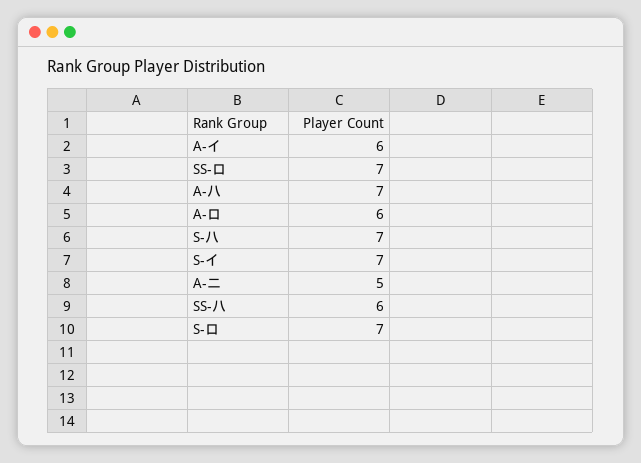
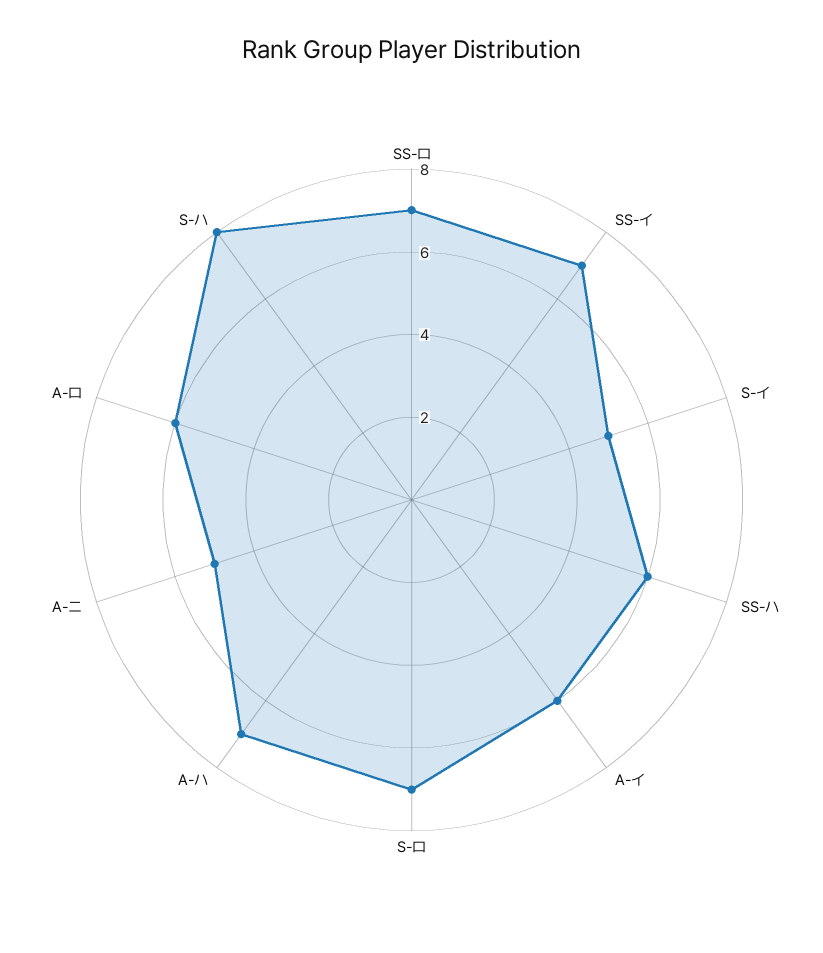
S-ハ: 7 -> 8
S-イ: 7 -> 5
SS-イ: none -> 7

